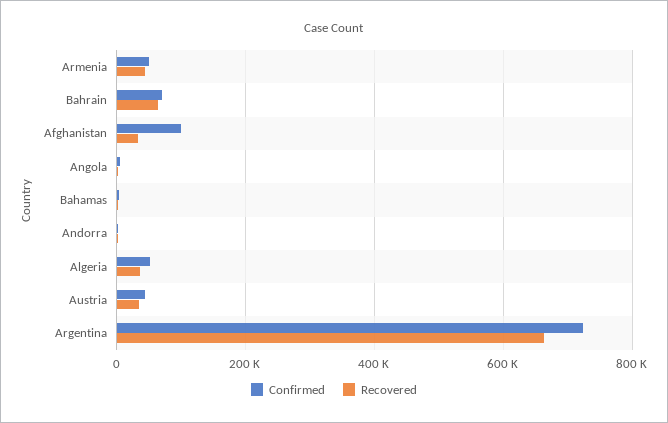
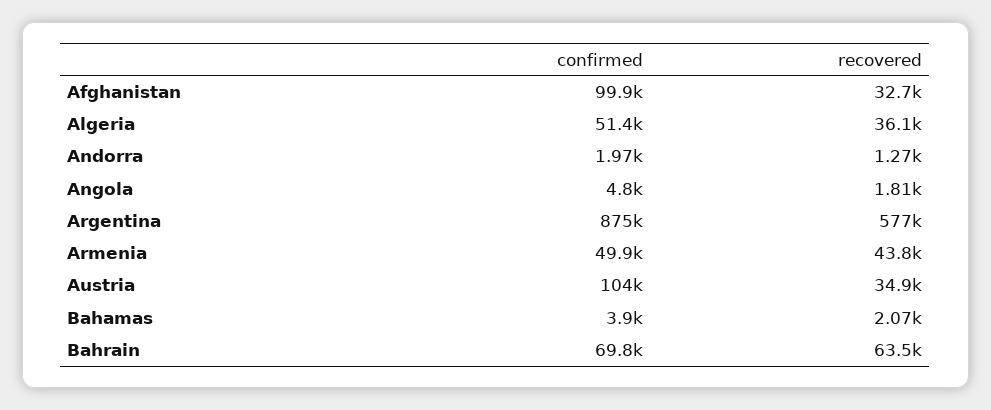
Confirmed, Austria: 40000 -> 104000
Confirmed, Argentina: 720000 -> 875000
Recovered, Argentina: 660000 -> 577000

